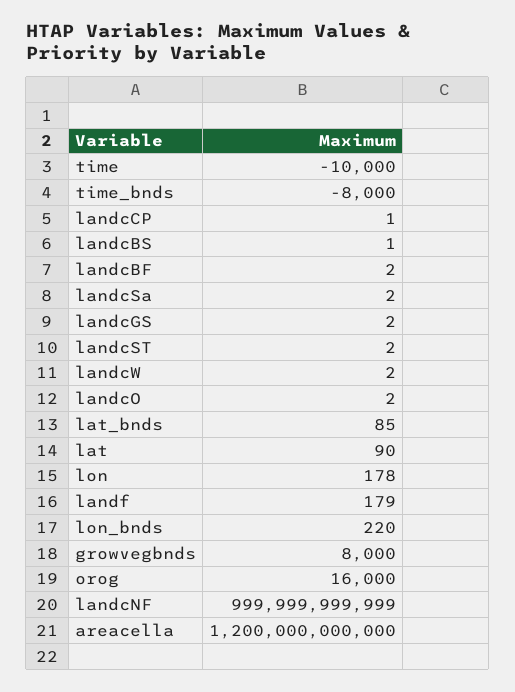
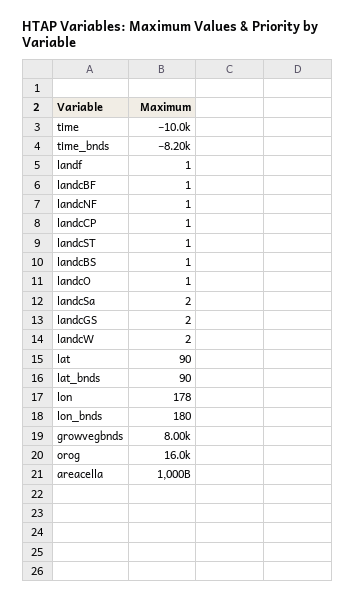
time_bnds: -8000 -> -8200
landcBF: 2 -> 1
landcST: 2 -> 1
landcO: 2 -> 1
lat_bnds: 85 -> 90
landf: 179 -> 1
lon_bnds: 220 -> 180
landcNF: 999999999999 -> 1
areacella: 1200000000000 -> 1000000000000

